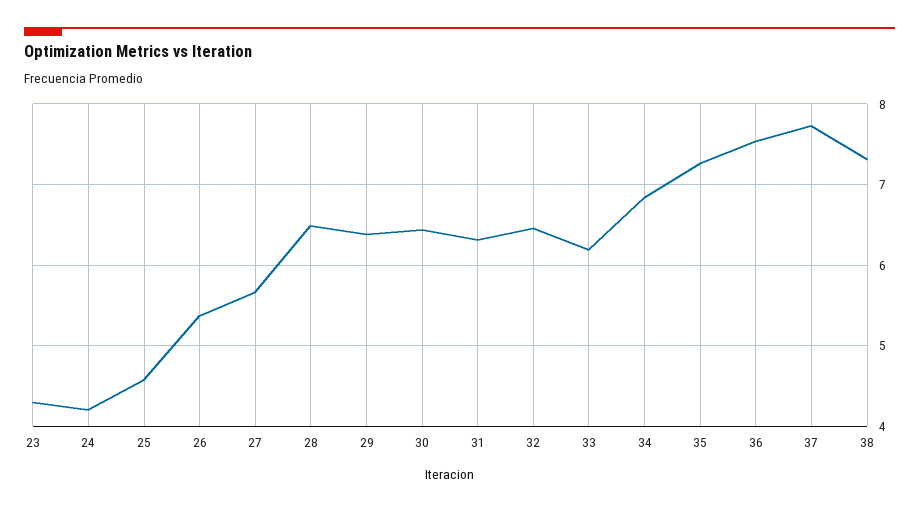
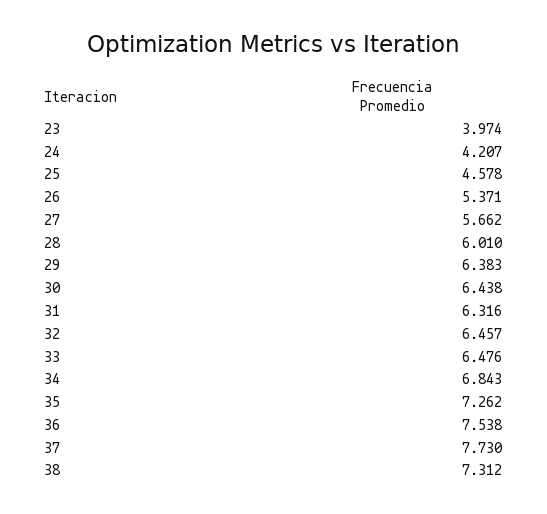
23: 4.3 -> 3.974
28: 6.5 -> 6.01
33: 6.2 -> 6.476

